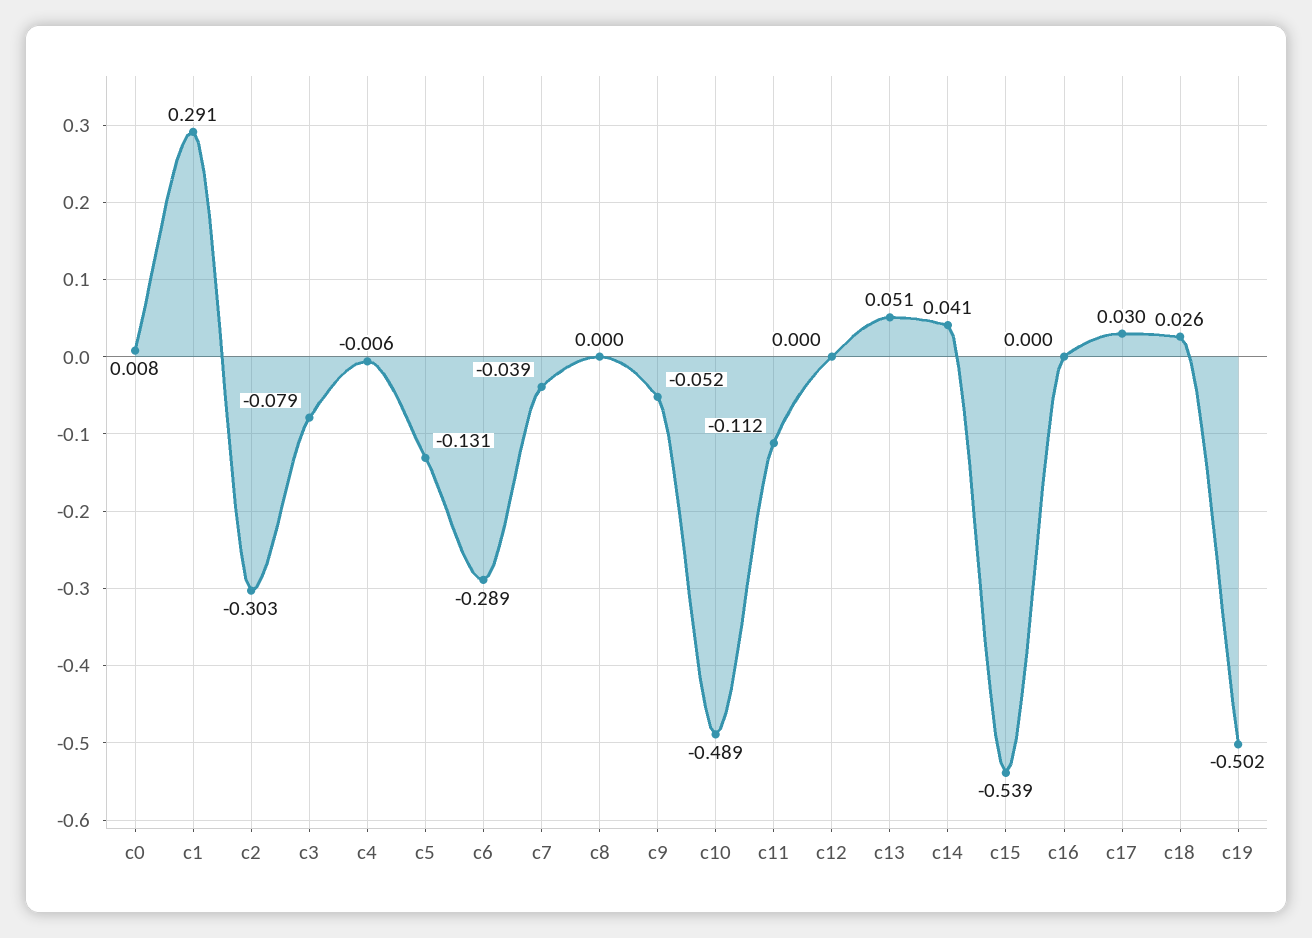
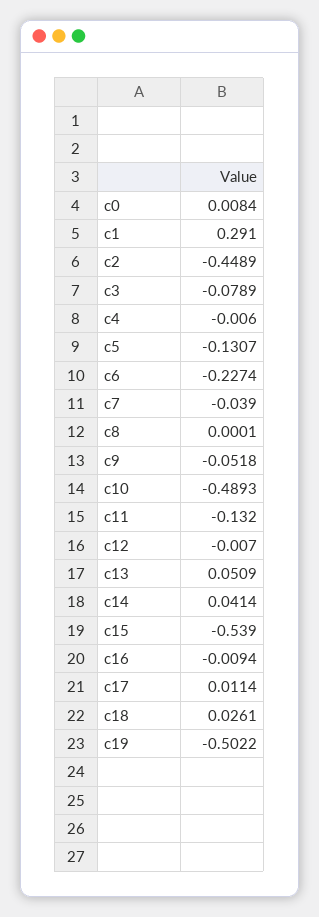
c2: -0.303 -> -0.4489
c6: -0.289 -> -0.2274
c11: -0.112 -> -0.132
c12: 0 -> -0.007
c16: 0 -> -0.0094
c17: 0.03 -> 0.0114

